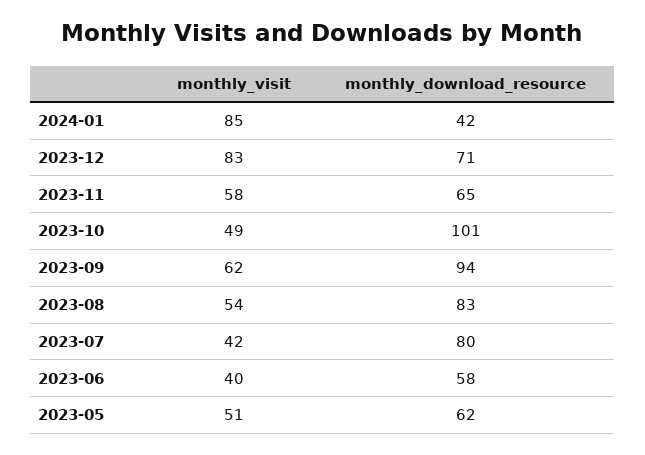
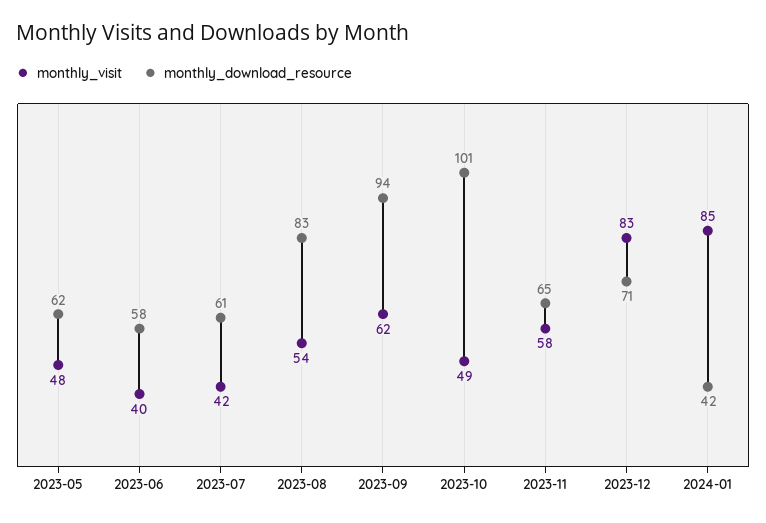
monthly_download_resource, 2023-07: 80 -> 61
monthly_visit, 2023-05: 51 -> 48

